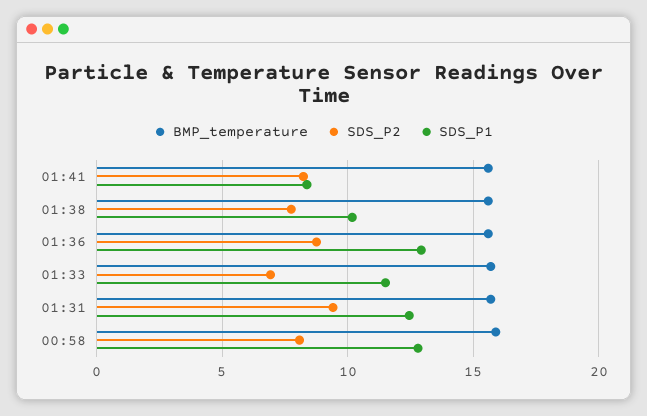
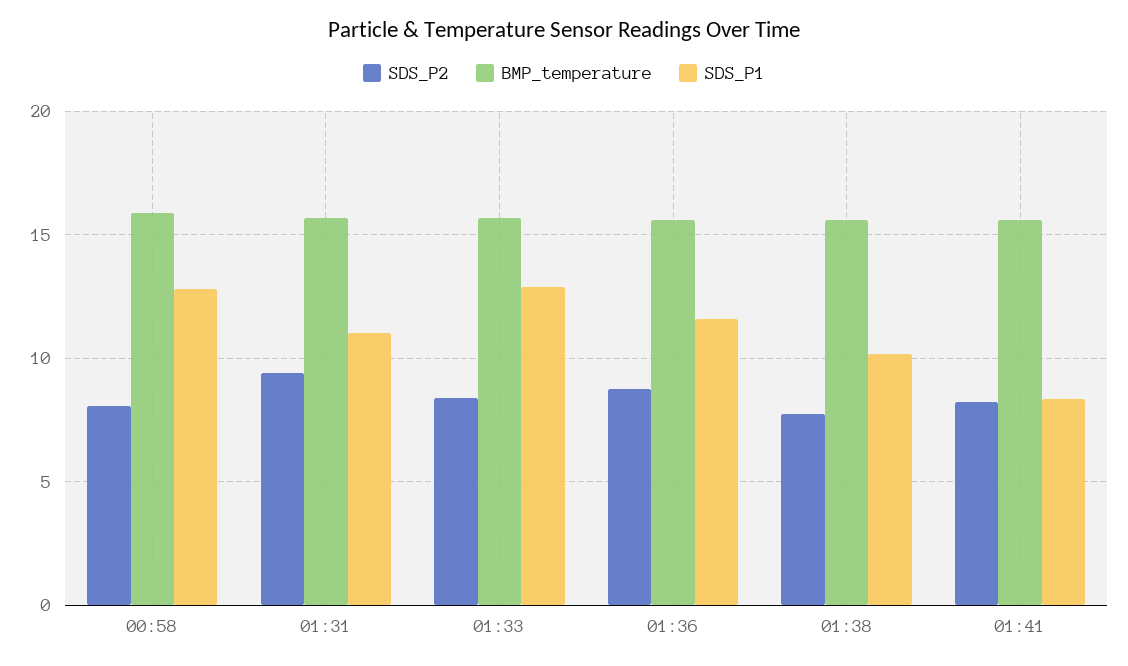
SDS_P1, 01:36: 13 -> 11.5
SDS_P2, 01:33: 7 -> 8.5
SDS_P1, 01:33: 11.5 -> 13
SDS_P1, 01:31: 12.5 -> 11

